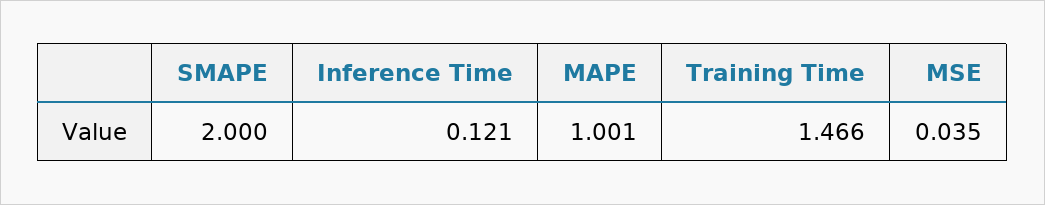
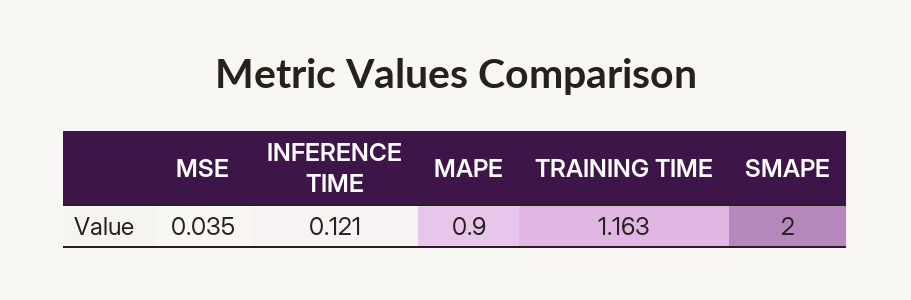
MAPE: 1.001 -> 0.9
Training Time: 1.466 -> 1.163

